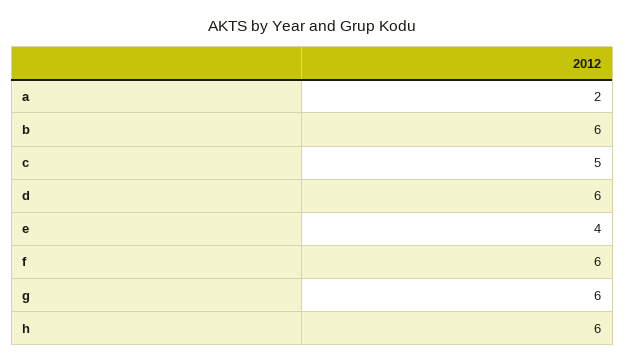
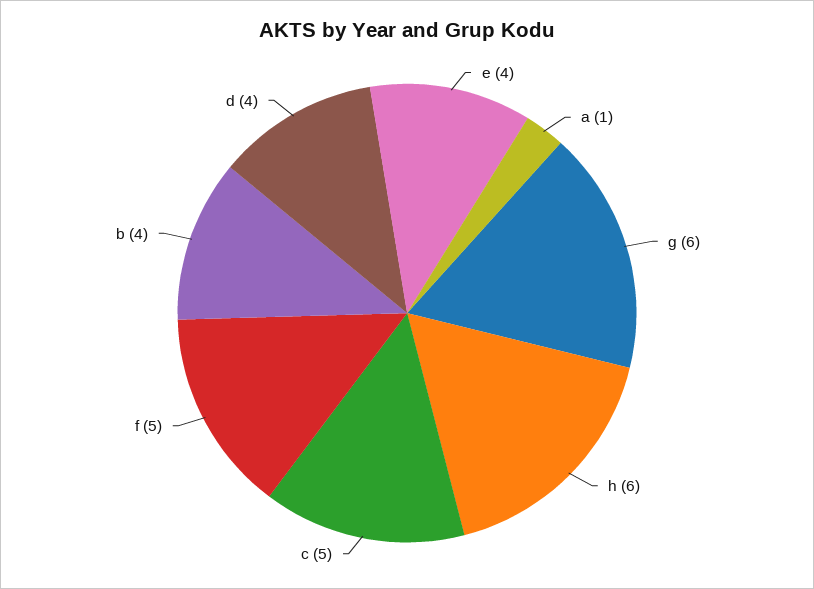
a: 2 -> 1
b: 6 -> 4
d: 6 -> 4
f: 6 -> 5

